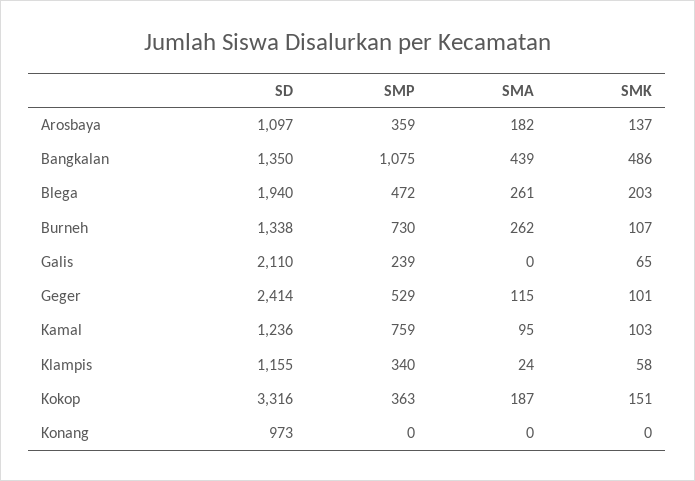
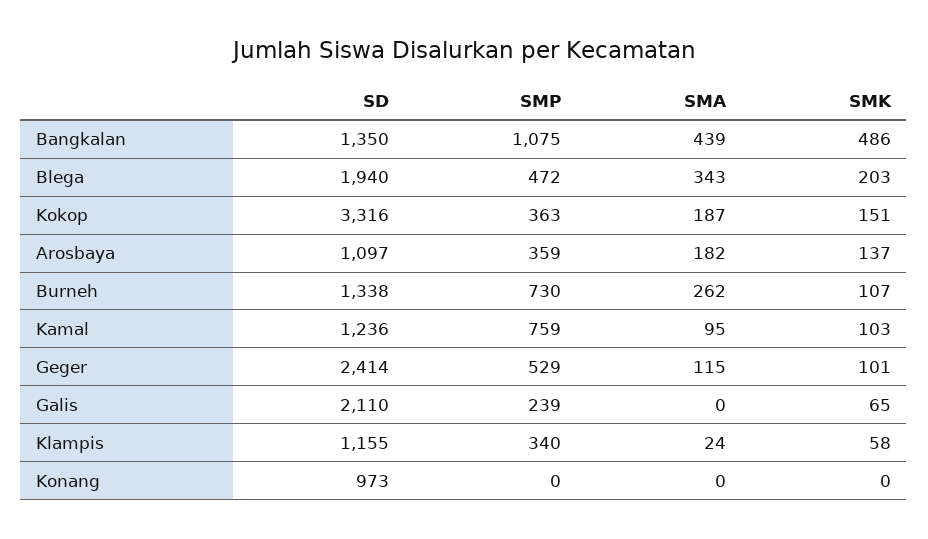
SMA, Blega: 261 -> 343

